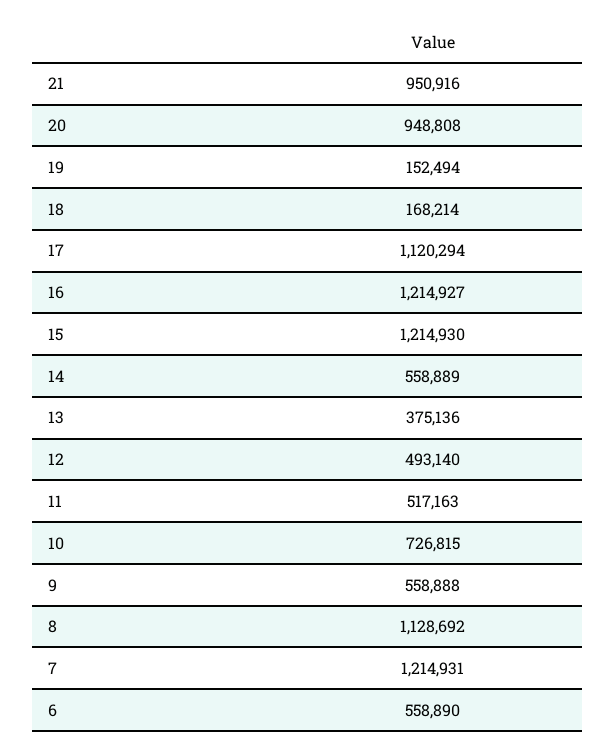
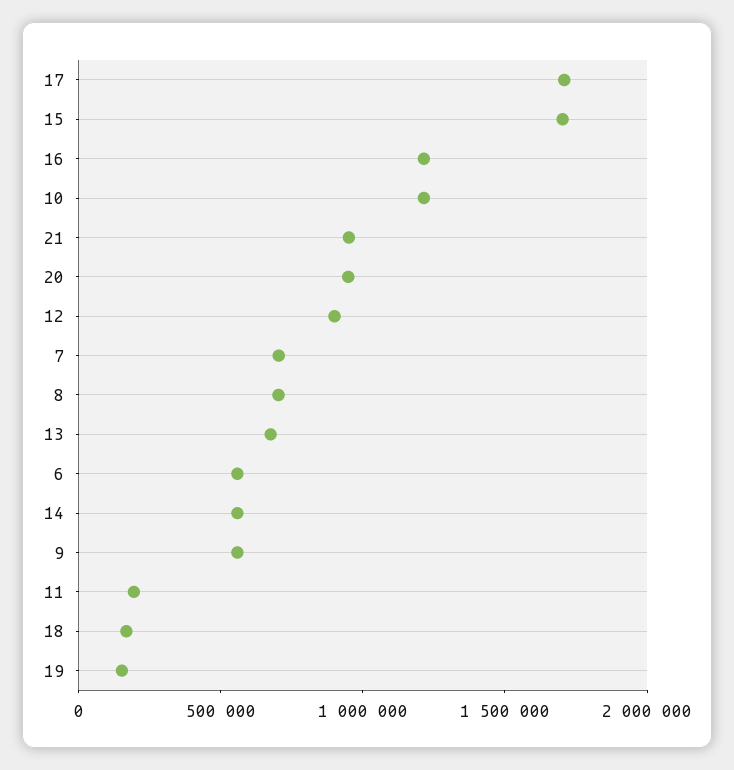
17: 1120294 -> 1700000
15: 1214930 -> 1700000
13: 375136 -> 700000
12: 493140 -> 900000
11: 517163 -> 200000
10: 726815 -> 1200000
8: 1128692 -> 700000
7: 1214931 -> 700000

